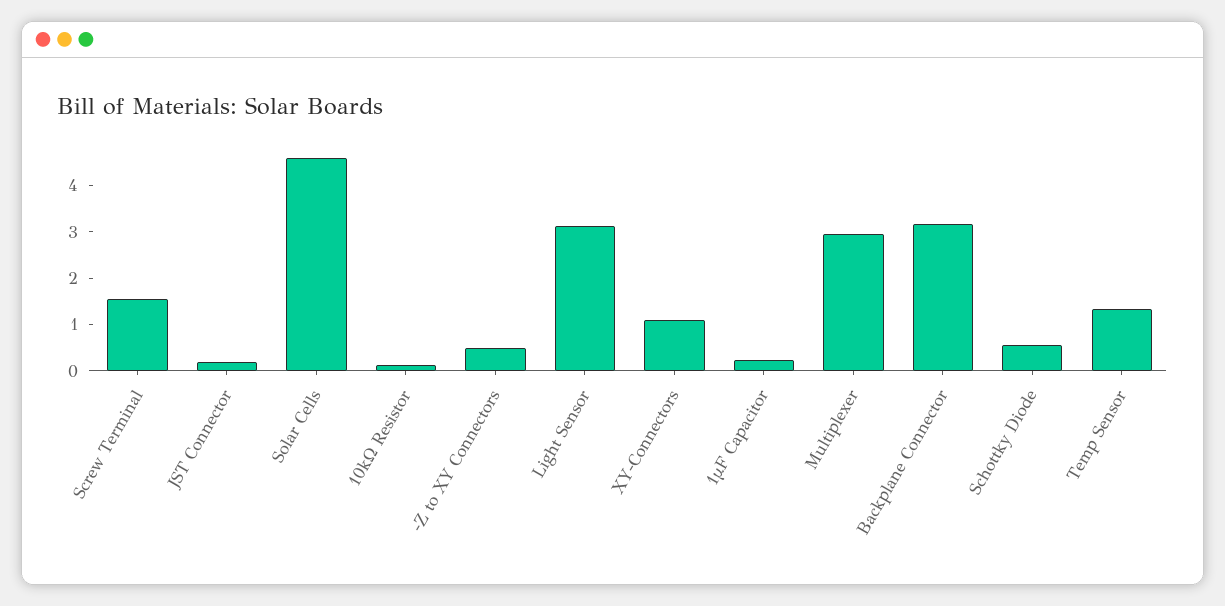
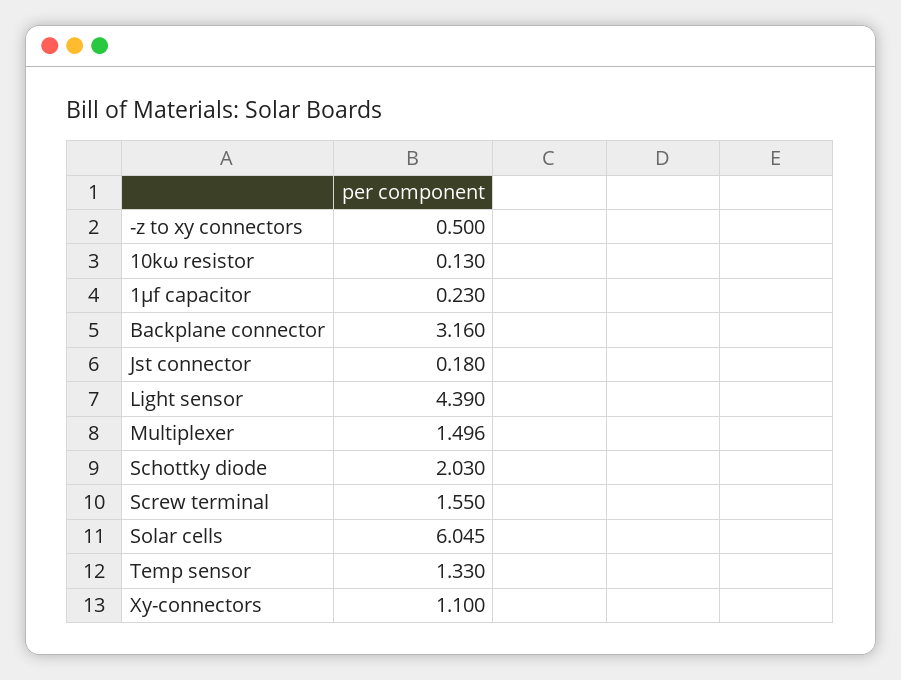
Solar Cells: 4.6 -> 6.045
Light Sensor: 3.2 -> 4.39
Multiplexer: 3 -> 1.496
Schottky Diode: 0.6 -> 2.03

